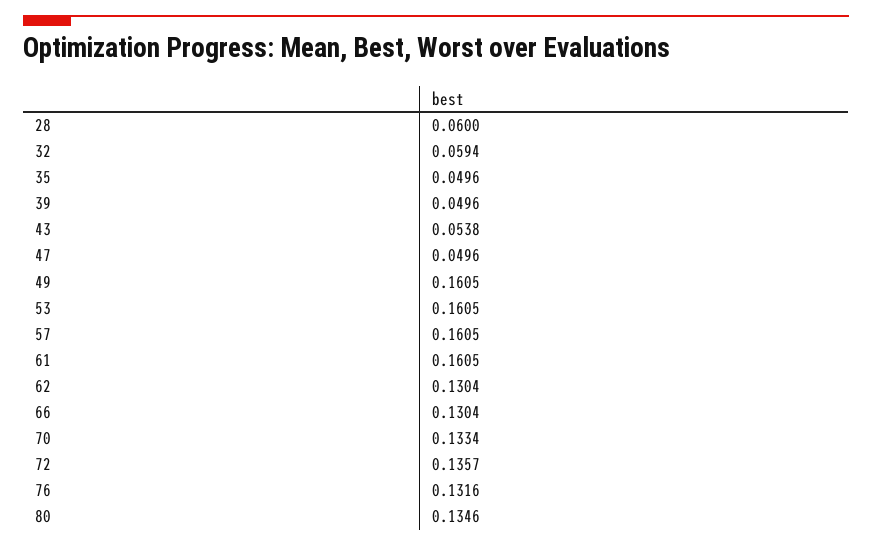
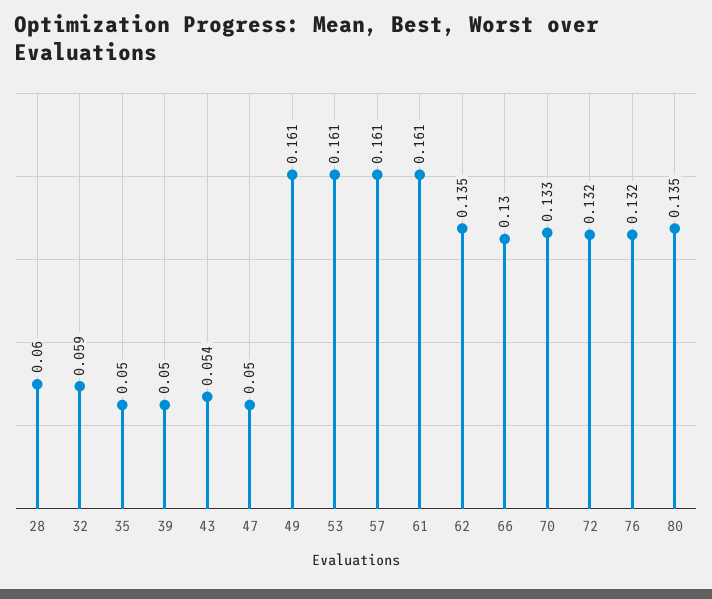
62: 0.1304 -> 0.135
72: 0.1357 -> 0.132

